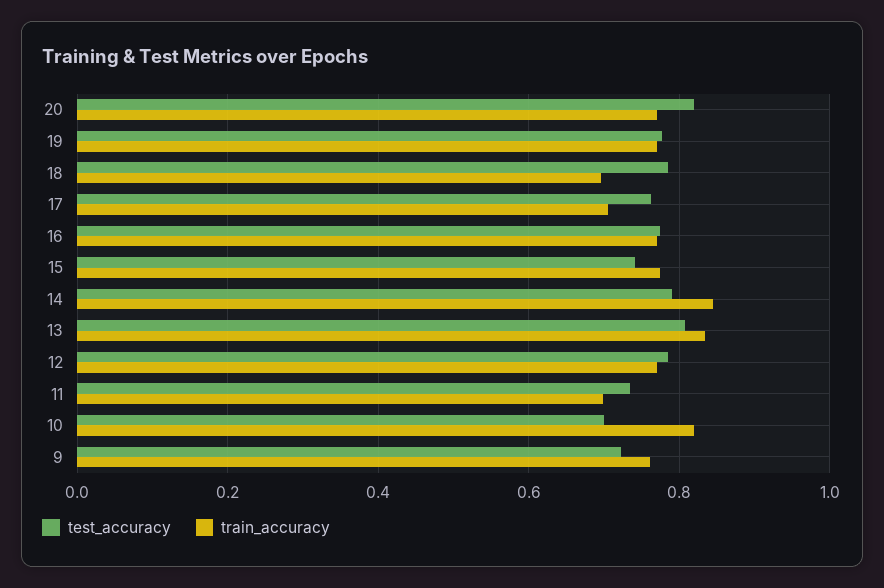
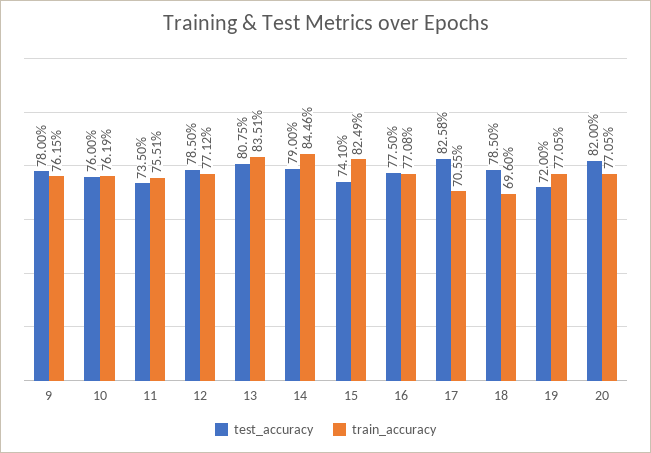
test_accuracy, 19: 0.78 -> 0.72
test_accuracy, 17: 0.76 -> 0.8258
train_accuracy, 15: 0.78 -> 0.8249
train_accuracy, 11: 0.7 -> 0.7551
test_accuracy, 10: 0.7 -> 0.76
train_accuracy, 10: 0.82 -> 0.7619
test_accuracy, 9: 0.72 -> 0.78

